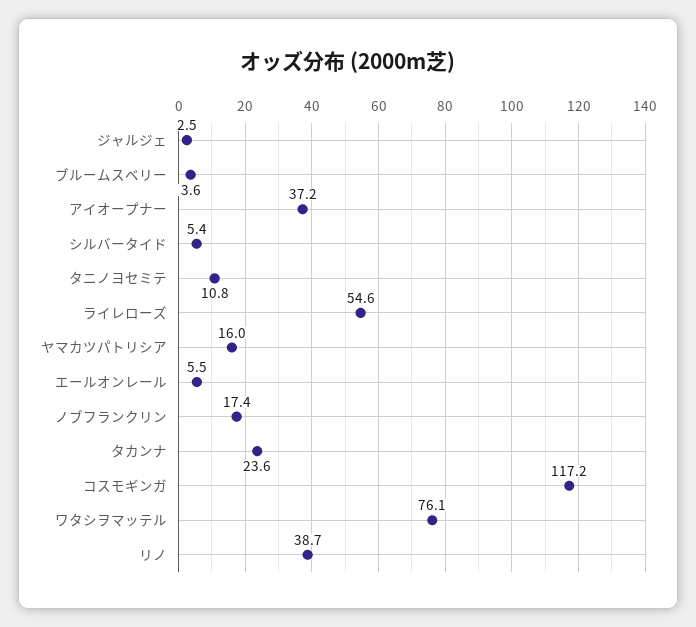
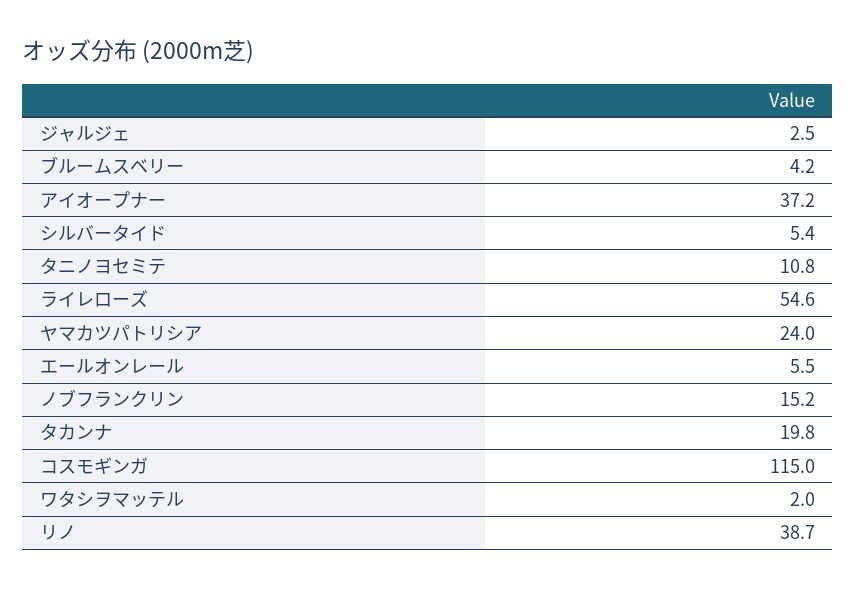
ブルームスベリー: 3.6 -> 4.2
ヤマカツパトリシア: 16 -> 24
ノブフランクリン: 17.4 -> 15.2
タカンナ: 23.6 -> 19.8
コスモギンガ: 117.2 -> 115
ワタシヲマッテル: 76.1 -> 2

